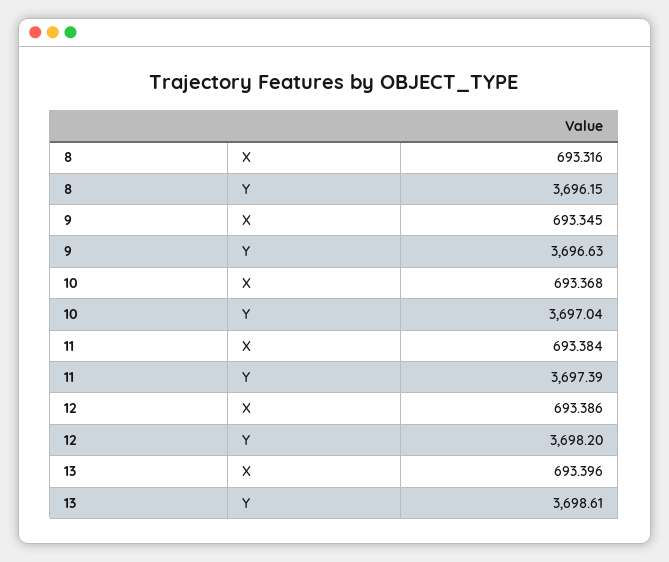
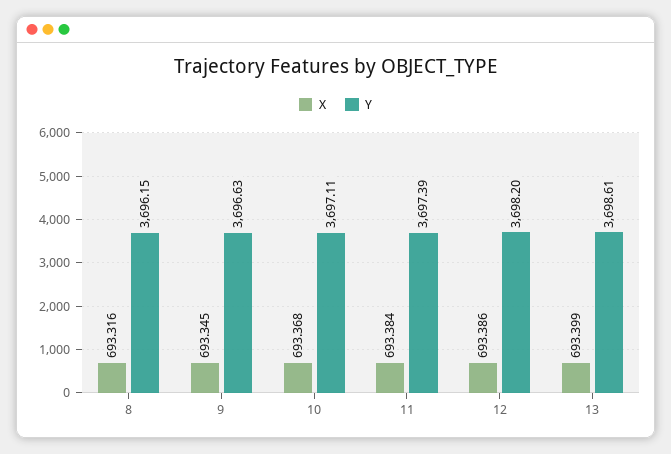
Y, 10: 3697.04 -> 3697.11
X, 13: 693.396 -> 693.399

